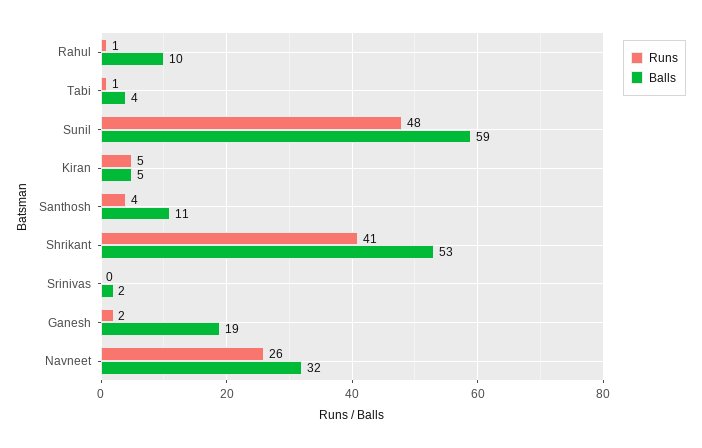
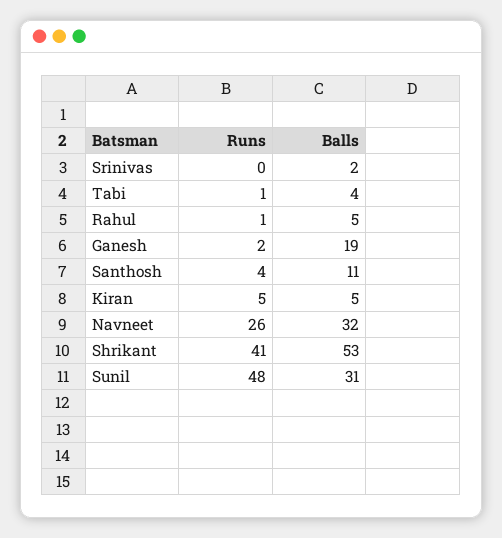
Balls, Rahul: 10 -> 5
Balls, Sunil: 59 -> 31

